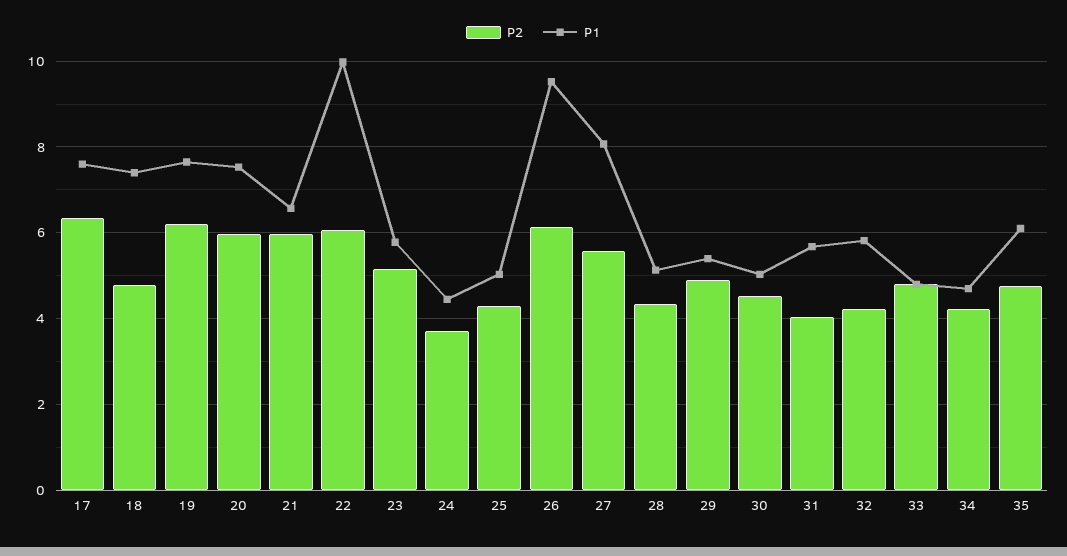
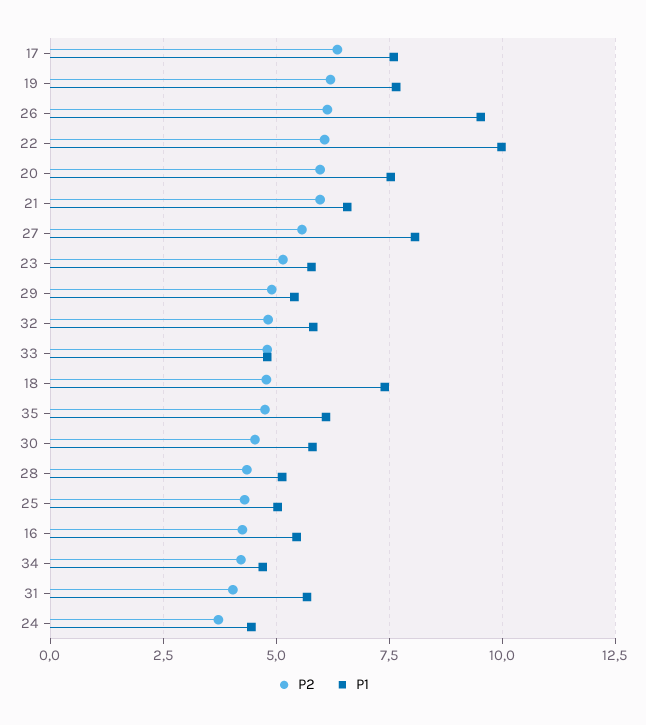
P1, 30: 5 -> 5.75
P2, 32: 4.2 -> 4.75
P2, 16: none -> 4.25
P1, 16: none -> 5.5

